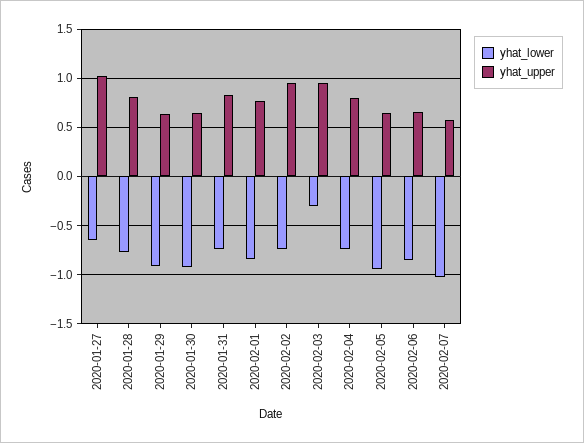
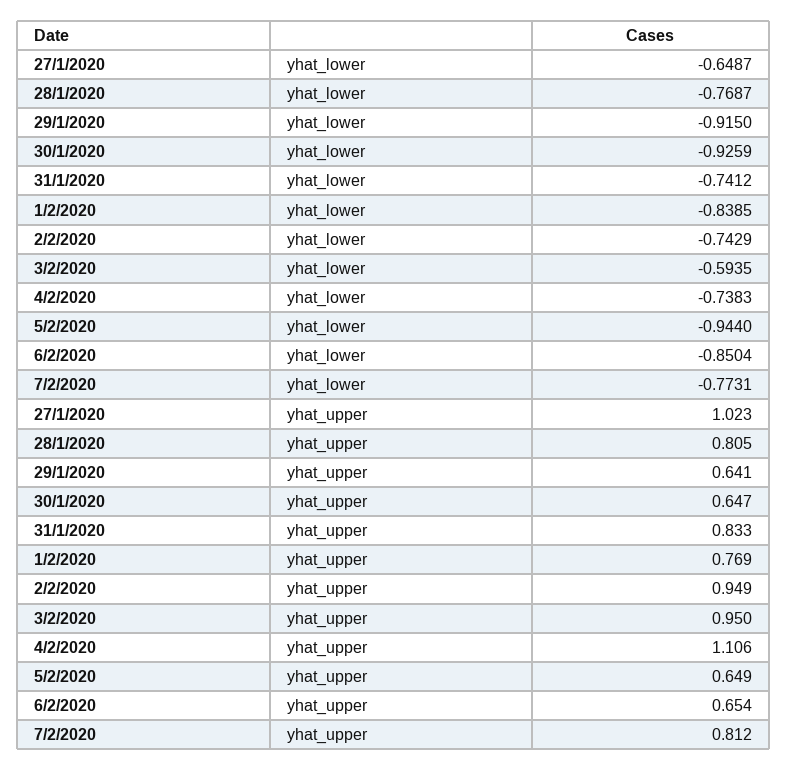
yhat_lower, 2020-02-03: -0.3 -> -0.5935
yhat_upper, 2020-02-04: 0.8 -> 1.106
yhat_lower, 2020-02-07: -1 -> -0.7731
yhat_upper, 2020-02-07: 0.6 -> 0.812

